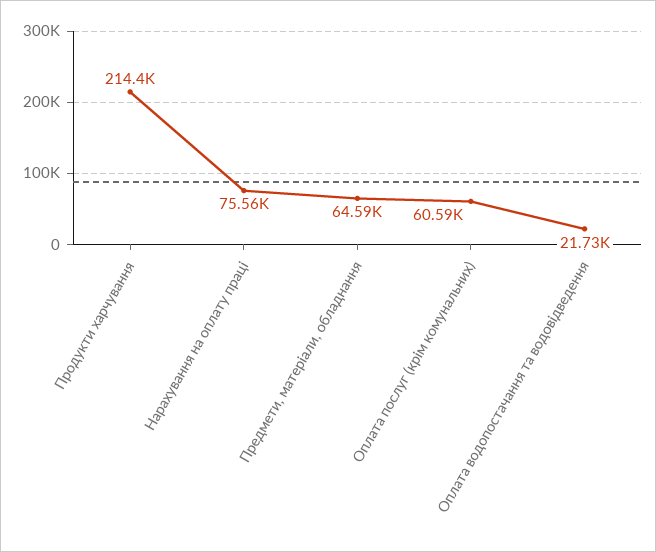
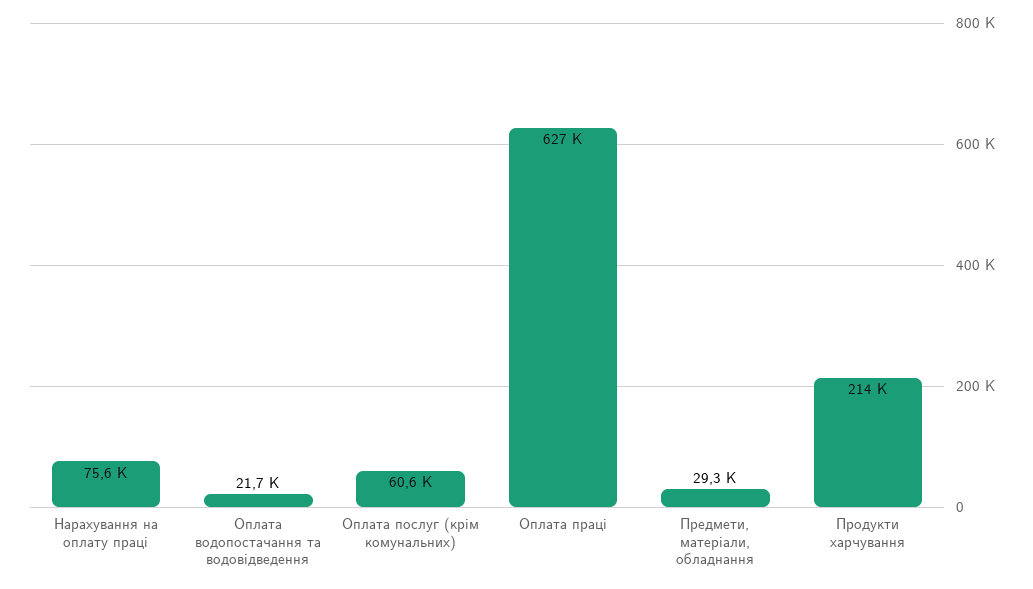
Предмети, матеріали, обладнання: 64590 -> 29300
Оплата праці: none -> 627000

